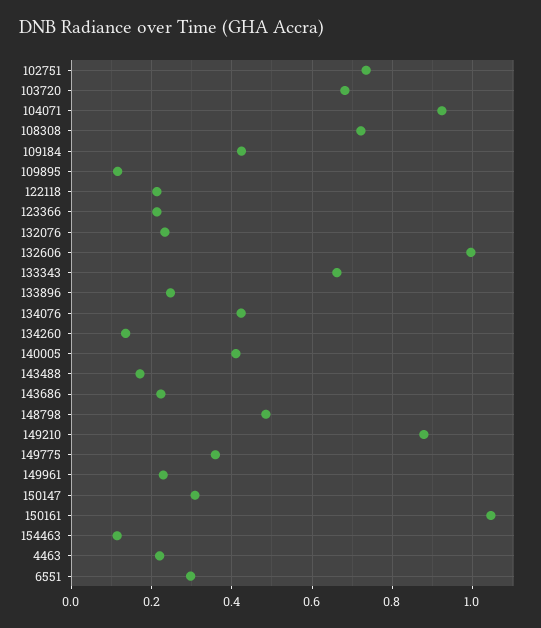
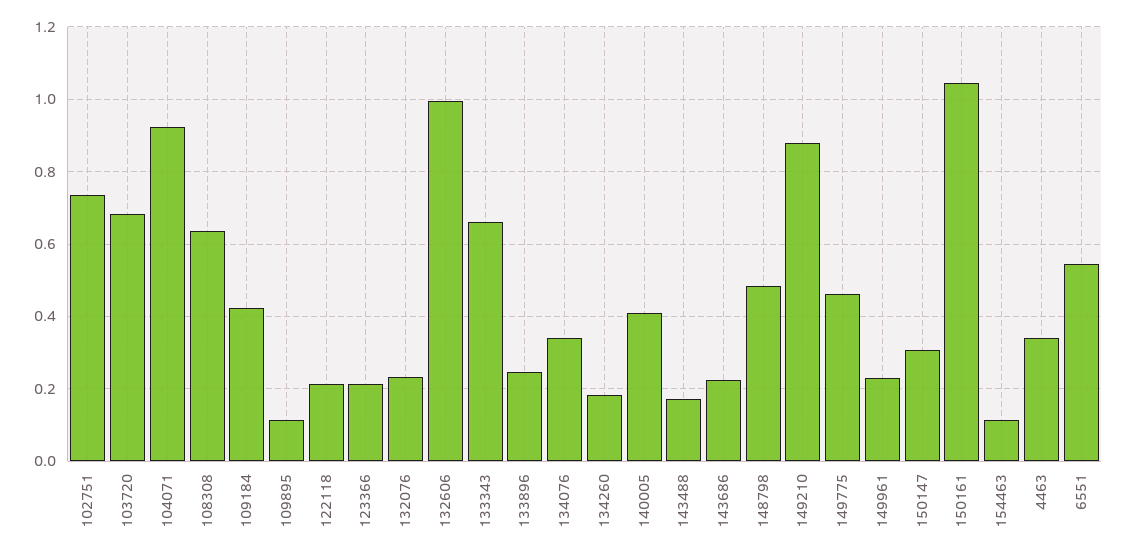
108308: 0.72 -> 0.64
134076: 0.42 -> 0.34
134260: 0.14 -> 0.18
149775: 0.36 -> 0.46
4463: 0.22 -> 0.34
6551: 0.3 -> 0.54

